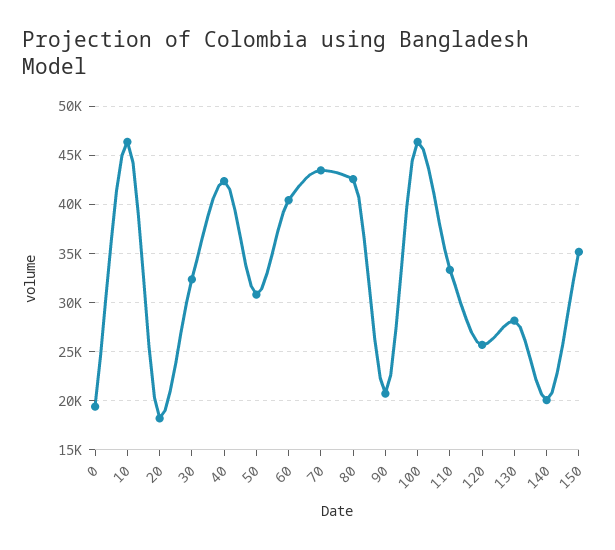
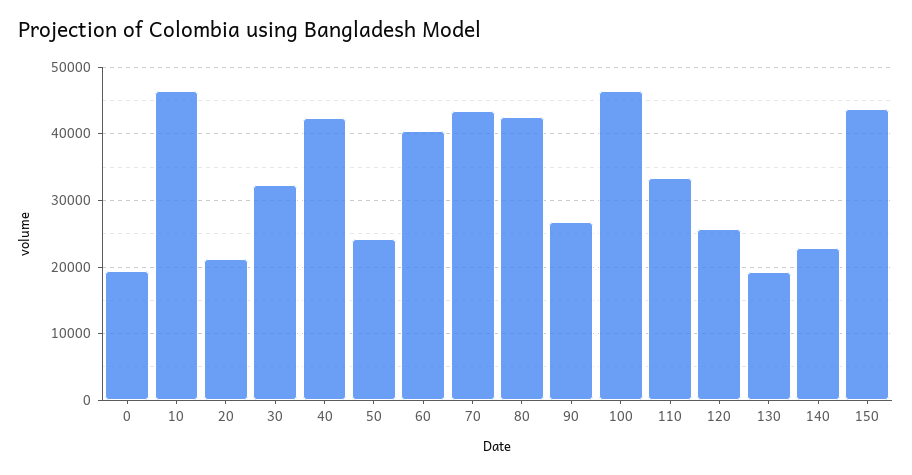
20: 18000 -> 21000
50: 31000 -> 24000
90: 21000 -> 27000
130: 28000 -> 19000
140: 20000 -> 23000
150: 35000 -> 44000

